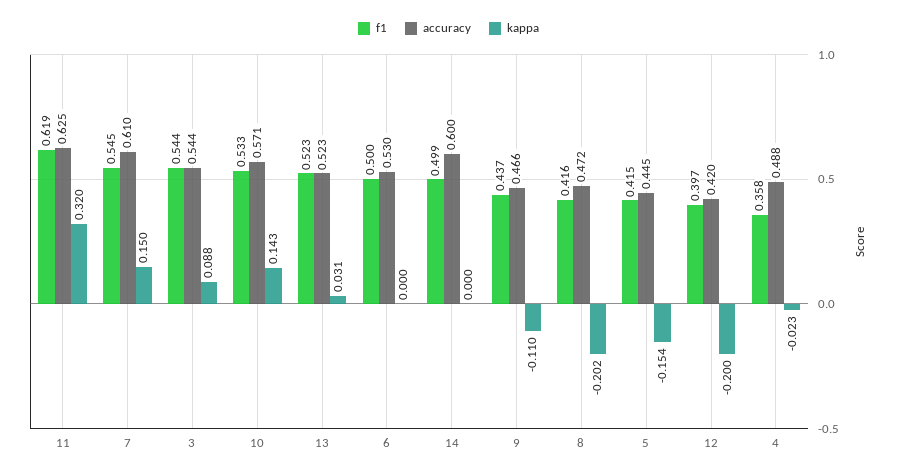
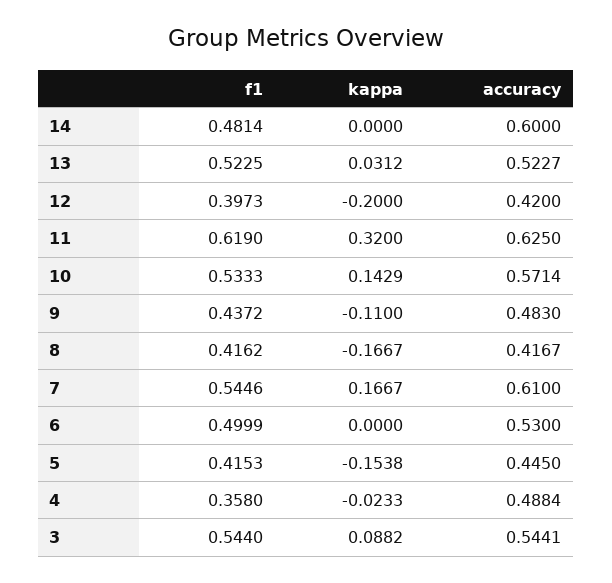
kappa, 7: 0.15 -> 0.1667
f1, 14: 0.499 -> 0.4814
accuracy, 9: 0.466 -> 0.483
accuracy, 8: 0.472 -> 0.4167
kappa, 8: -0.202 -> -0.1667

